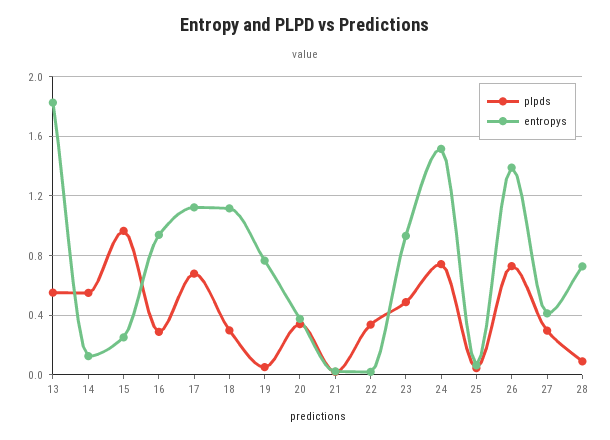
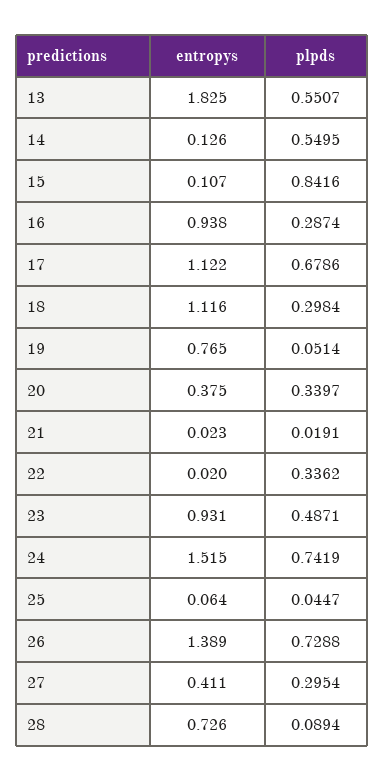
plpds, 15: 0.95 -> 0.8416
entropys, 15: 0.25 -> 0.107

